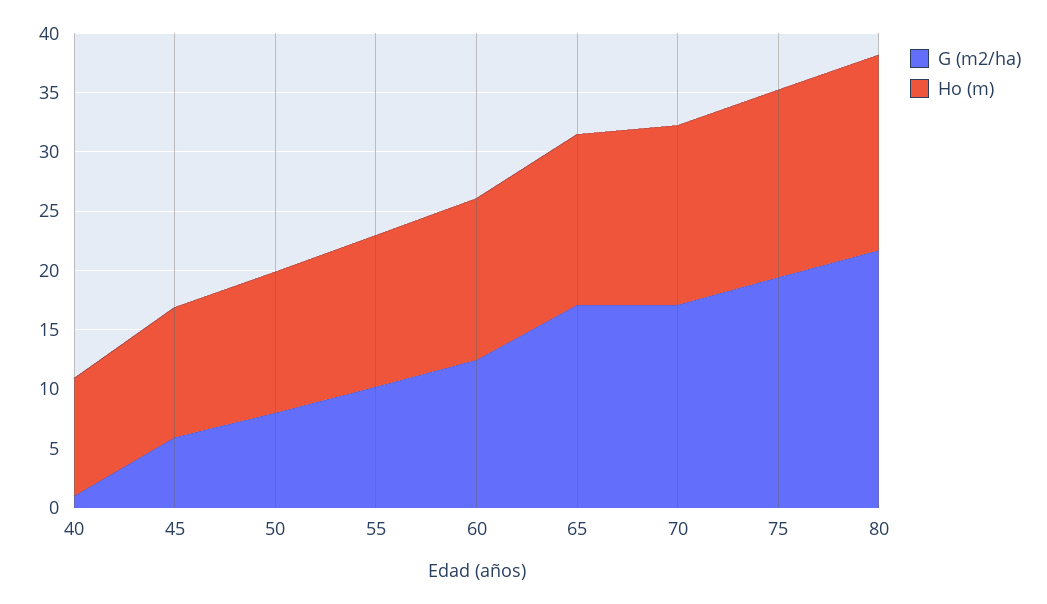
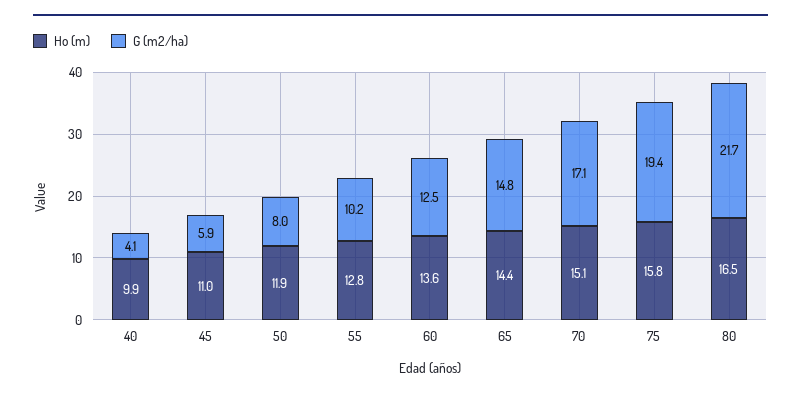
G (m2/ha), 40: 1 -> 4.1
G (m2/ha), 65: 17 -> 14.8

